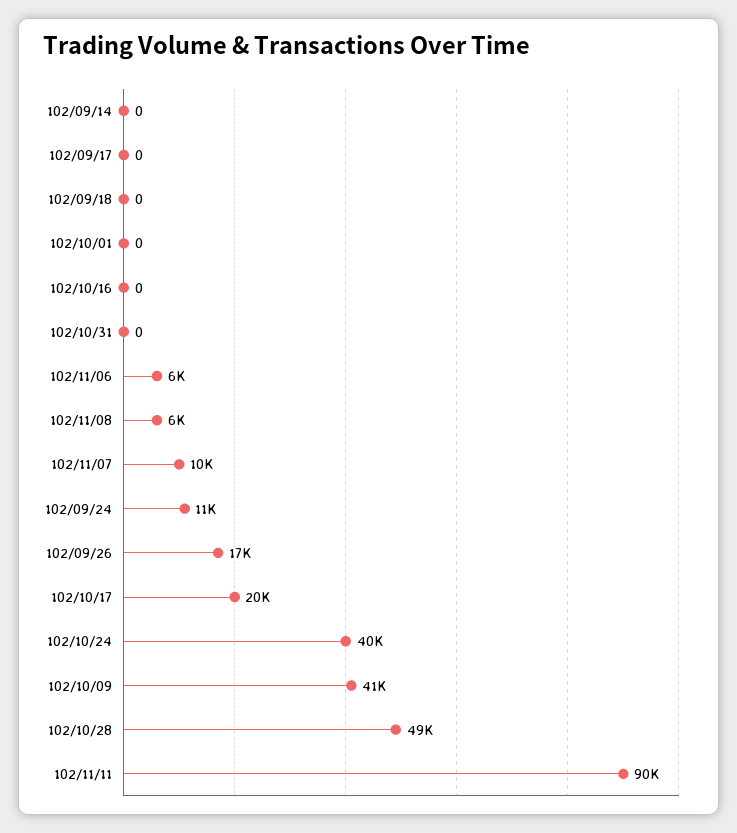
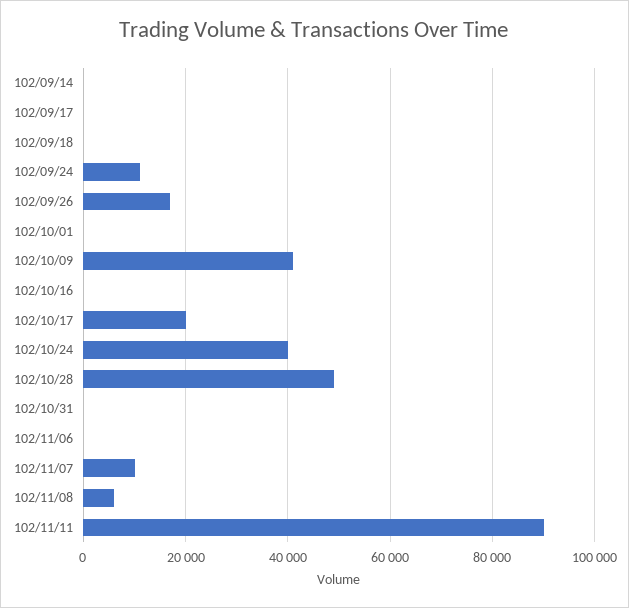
102/11/06: 6000 -> 0

